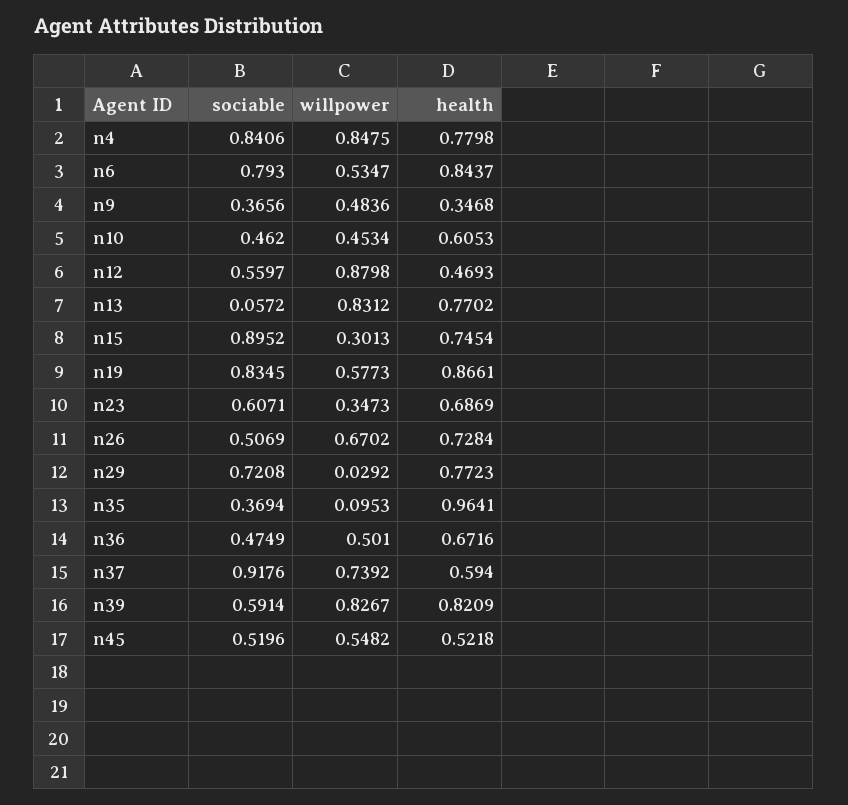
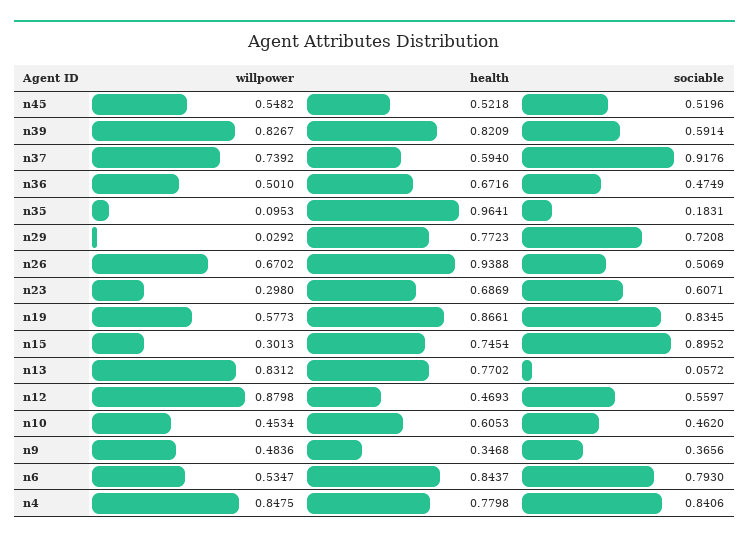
willpower, n23: 0.3473 -> 0.298
health, n26: 0.7284 -> 0.9388
sociable, n35: 0.3694 -> 0.1831

